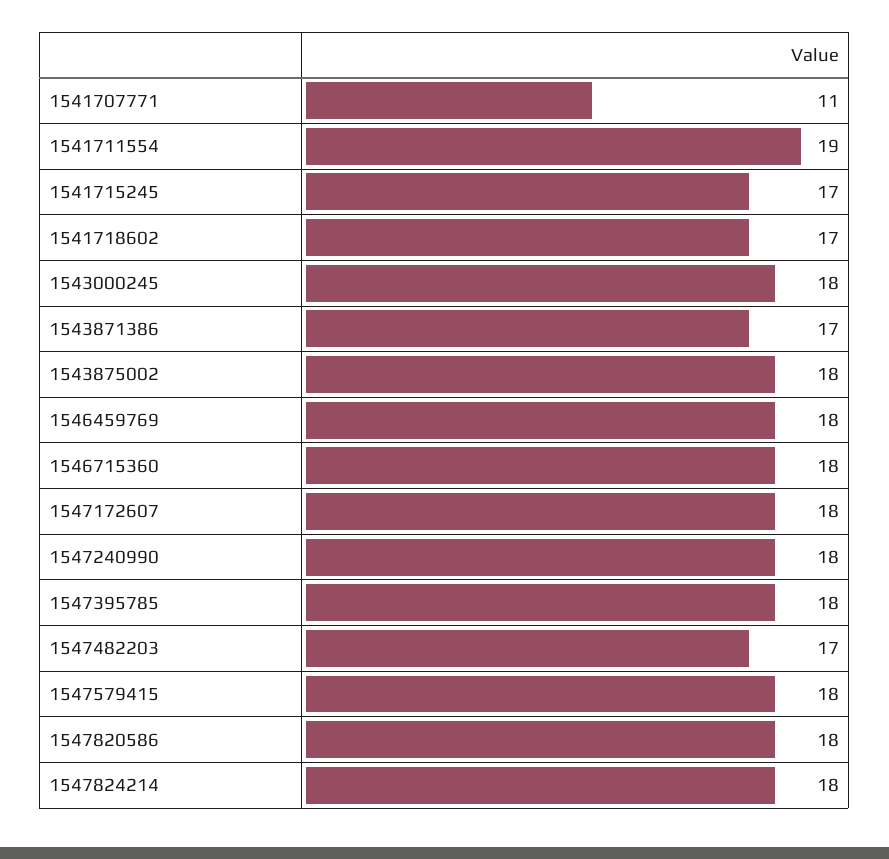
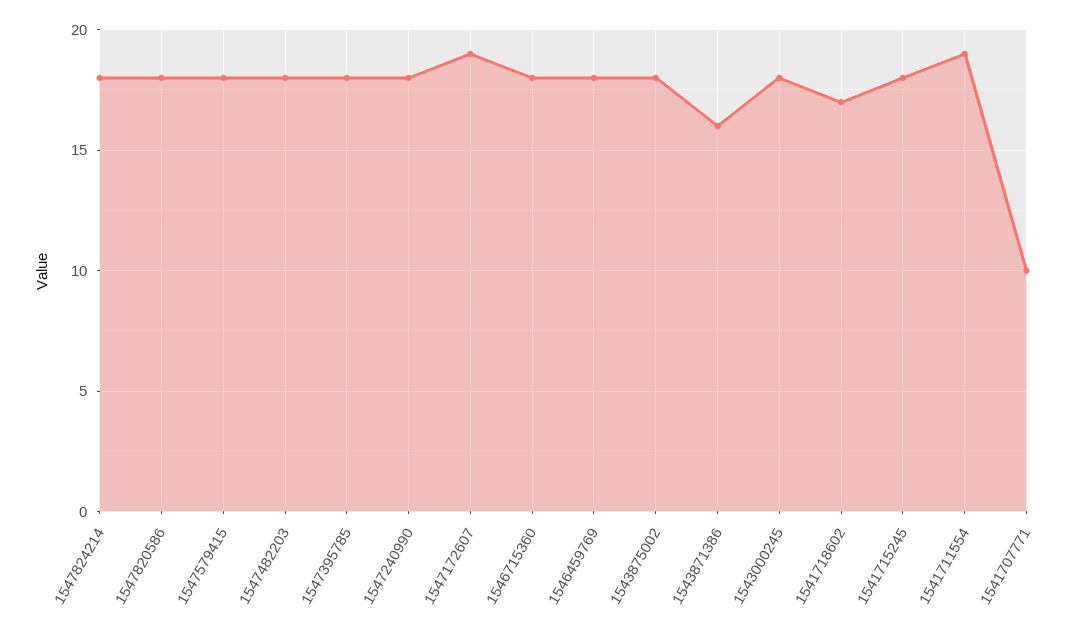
1541707771: 11 -> 10
1541715245: 17 -> 18
1543871386: 17 -> 16
1547172607: 18 -> 19
1547482203: 17 -> 18

